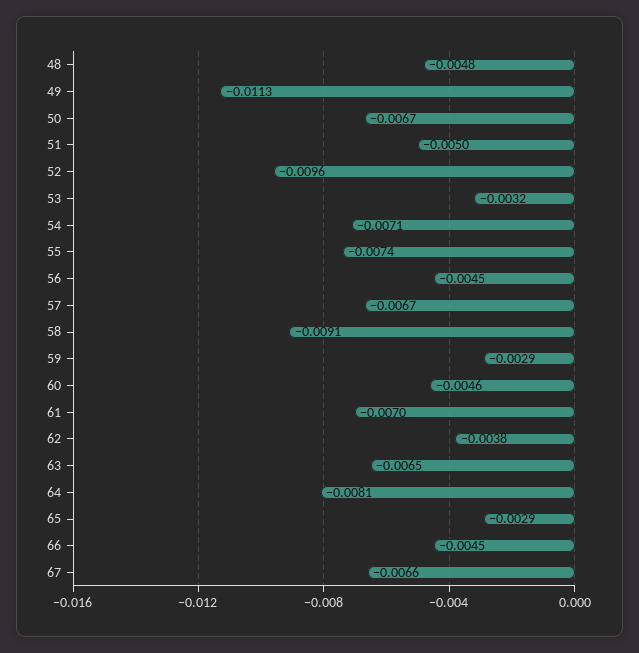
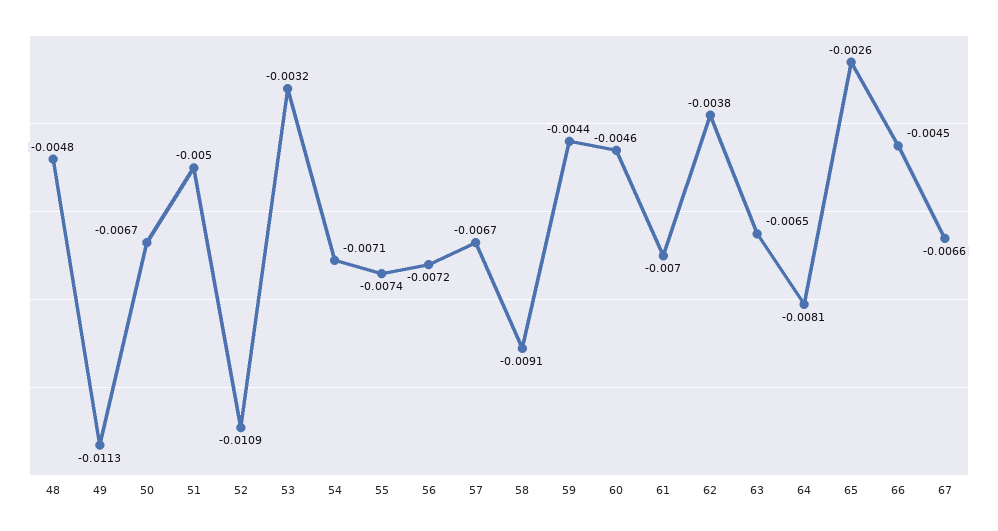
52: -0.0096 -> -0.0109
56: -0.0045 -> -0.0072
59: -0.0029 -> -0.0044
65: -0.0029 -> -0.0026

